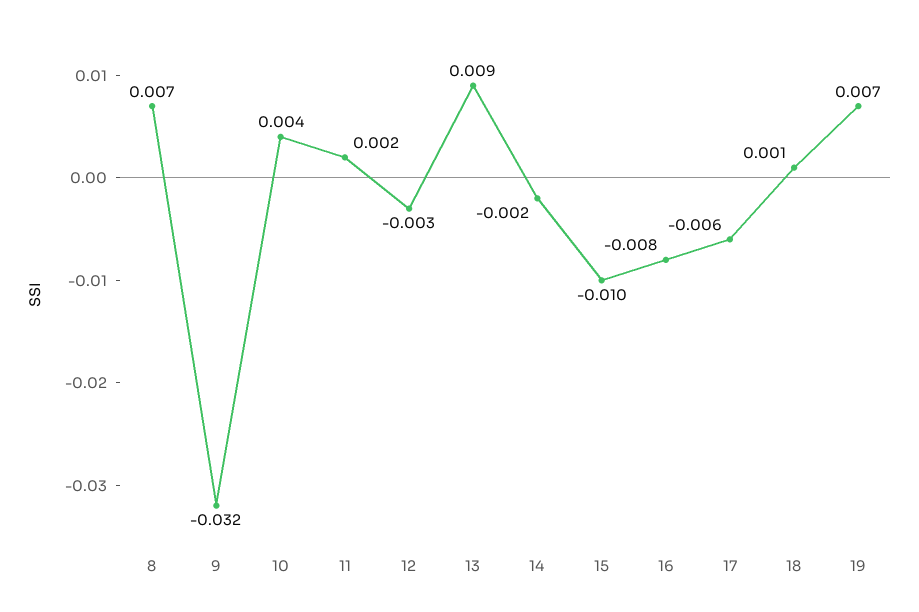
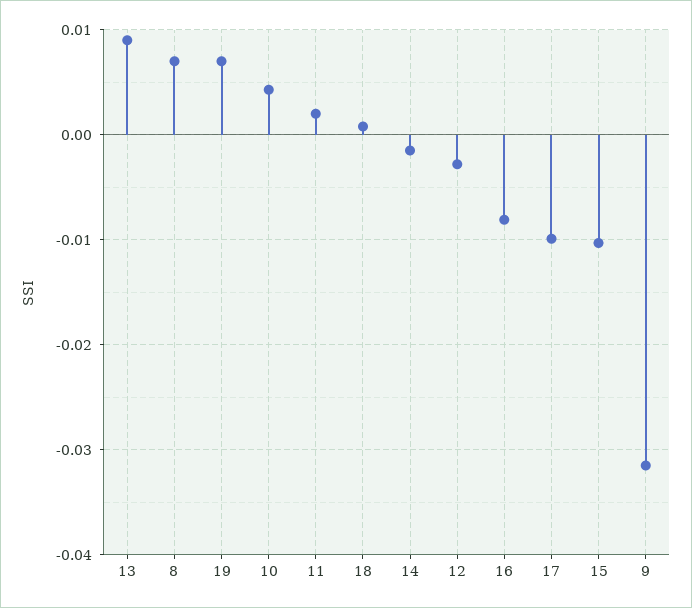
17: -0.006 -> -0.01

